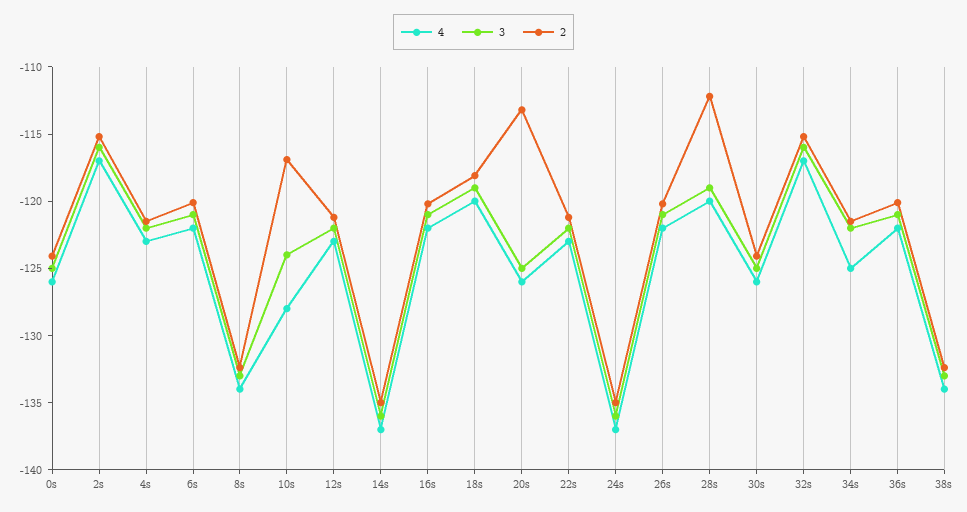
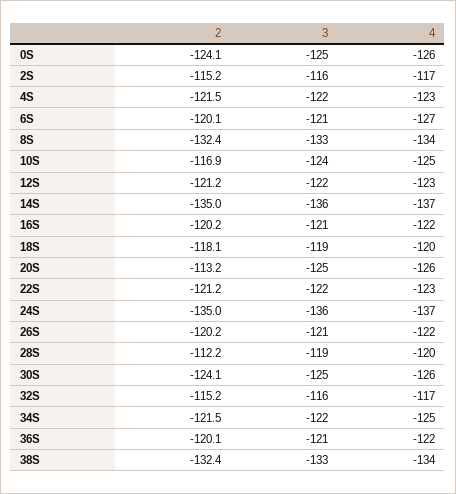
4, 6s: -122 -> -127
4, 10s: -128 -> -125

